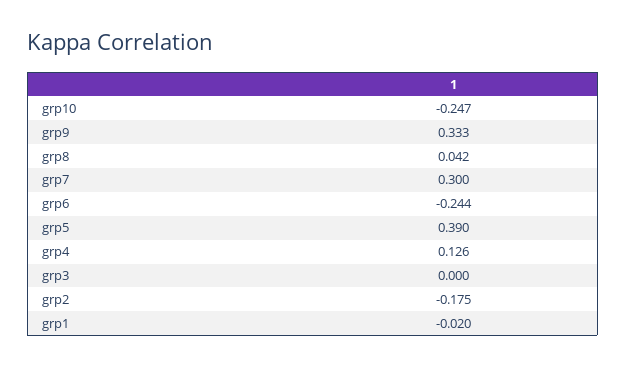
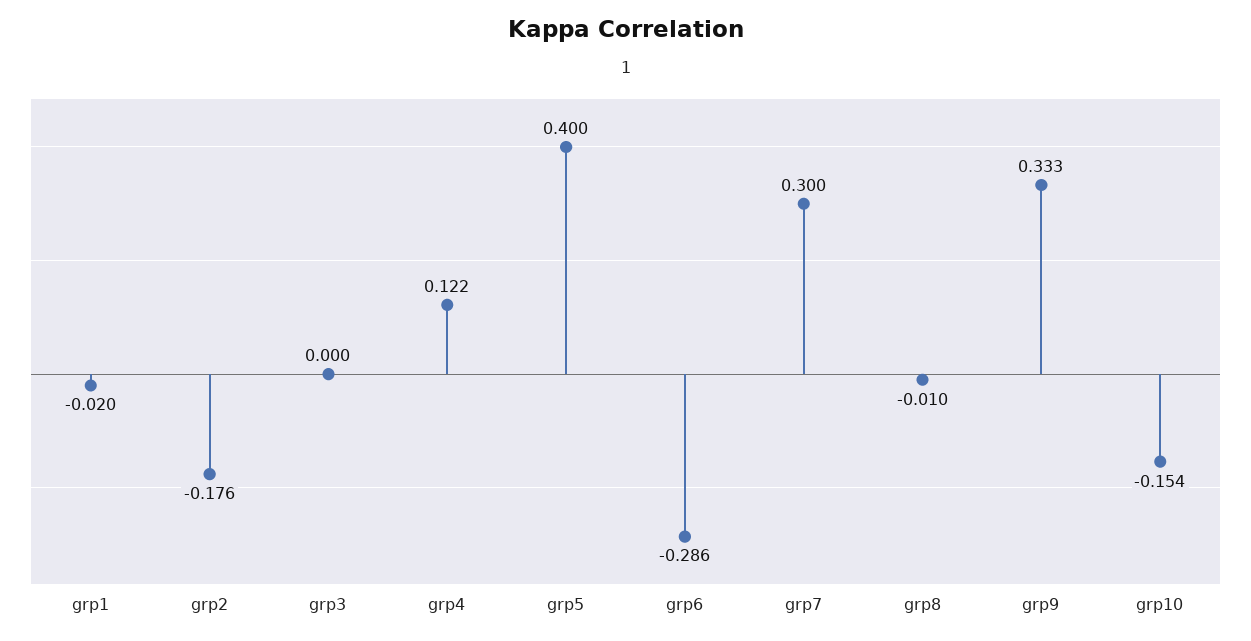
grp10: -0.247 -> -0.154
grp8: 0.042 -> -0.01
grp6: -0.244 -> -0.286
grp5: 0.39 -> 0.4
grp4: 0.126 -> 0.122
grp2: -0.175 -> -0.176

